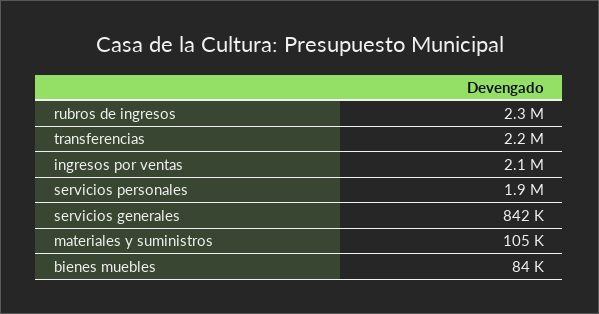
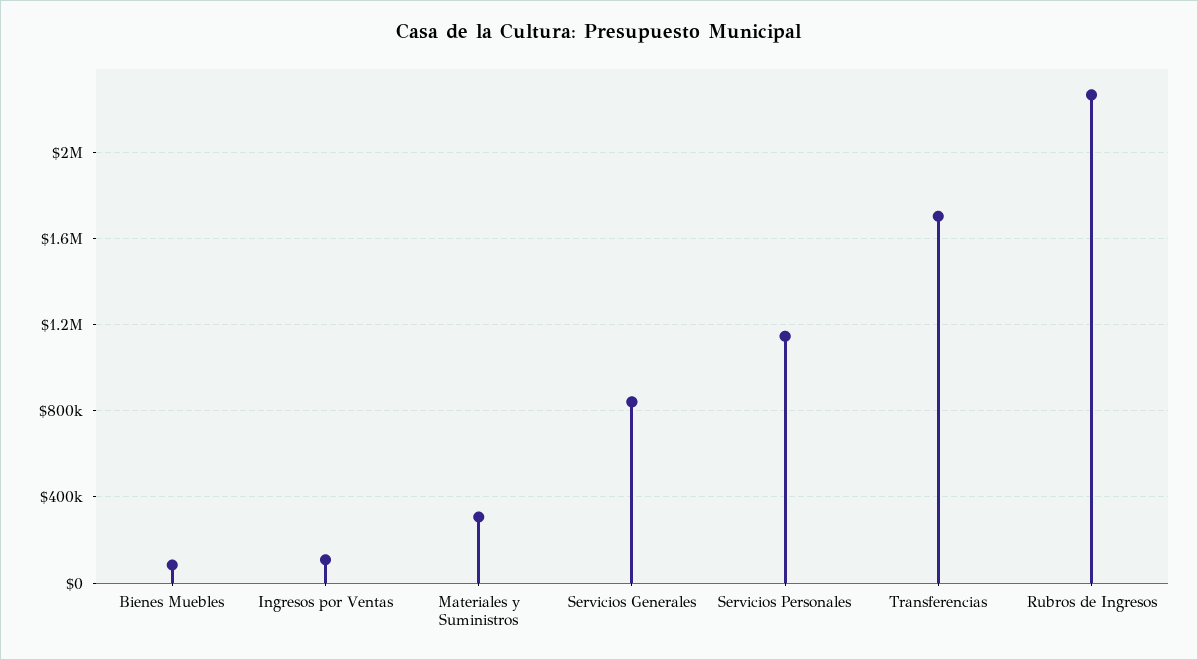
transferencias: 2200000 -> 1700000
ingresos por ventas: 2100000 -> 100000
servicios personales: 1900000 -> 1150000
materiales y suministros: 105000 -> 300000

